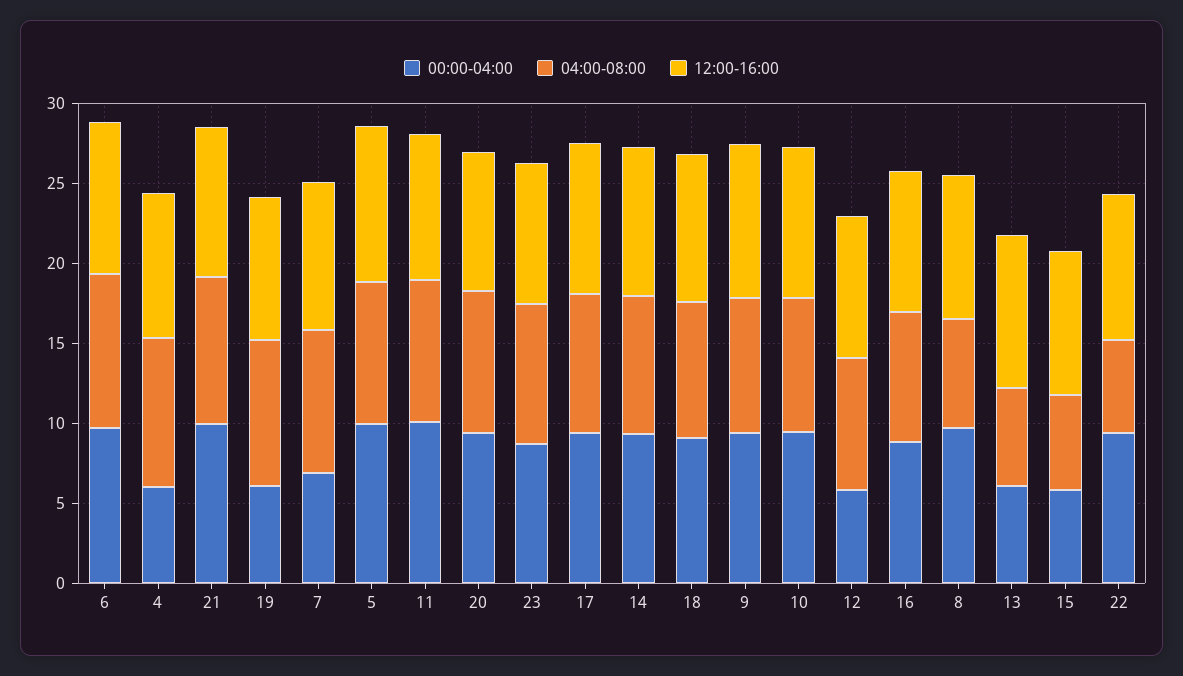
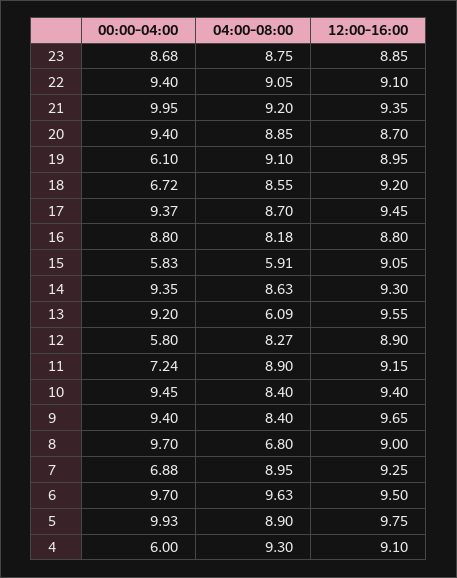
00:00-04:00, 11: 10 -> 7.24
00:00-04:00, 18: 9 -> 6.72
00:00-04:00, 13: 6 -> 9.2
04:00-08:00, 22: 6 -> 9.05

